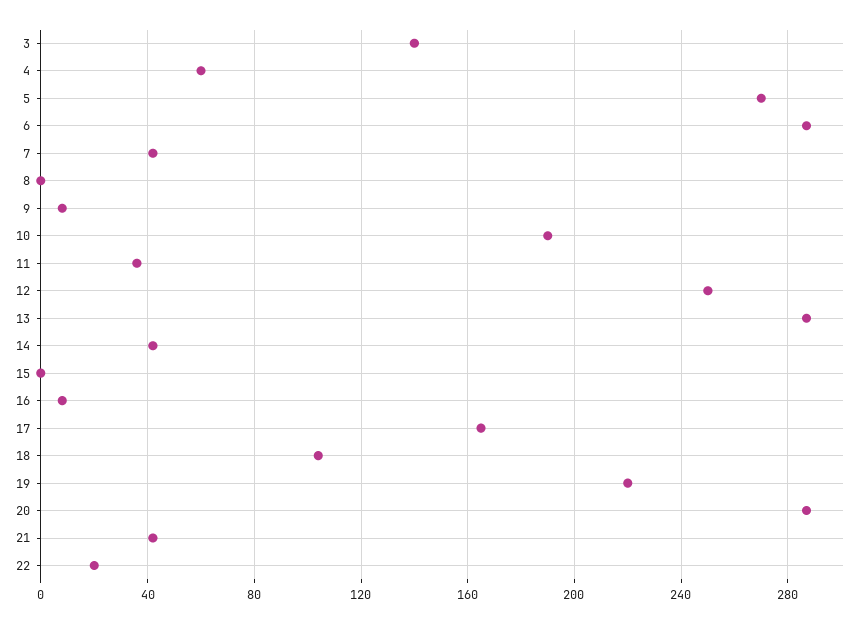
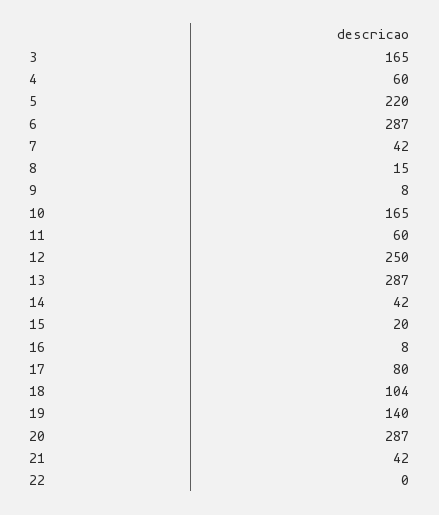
3: 140 -> 165
5: 270 -> 220
8: 0 -> 15
10: 190 -> 165
11: 35 -> 60
15: 0 -> 20
17: 165 -> 80
19: 220 -> 140
22: 20 -> 0

